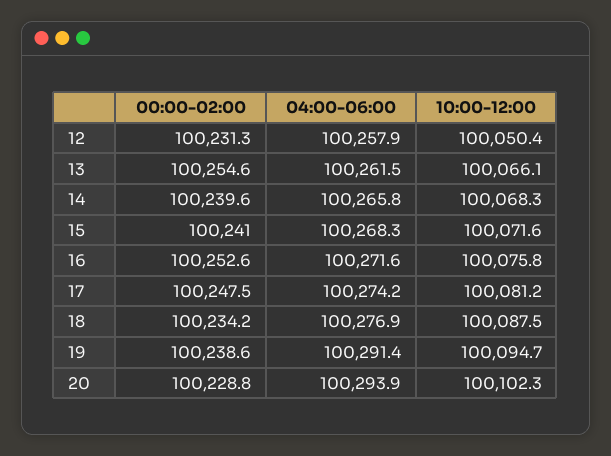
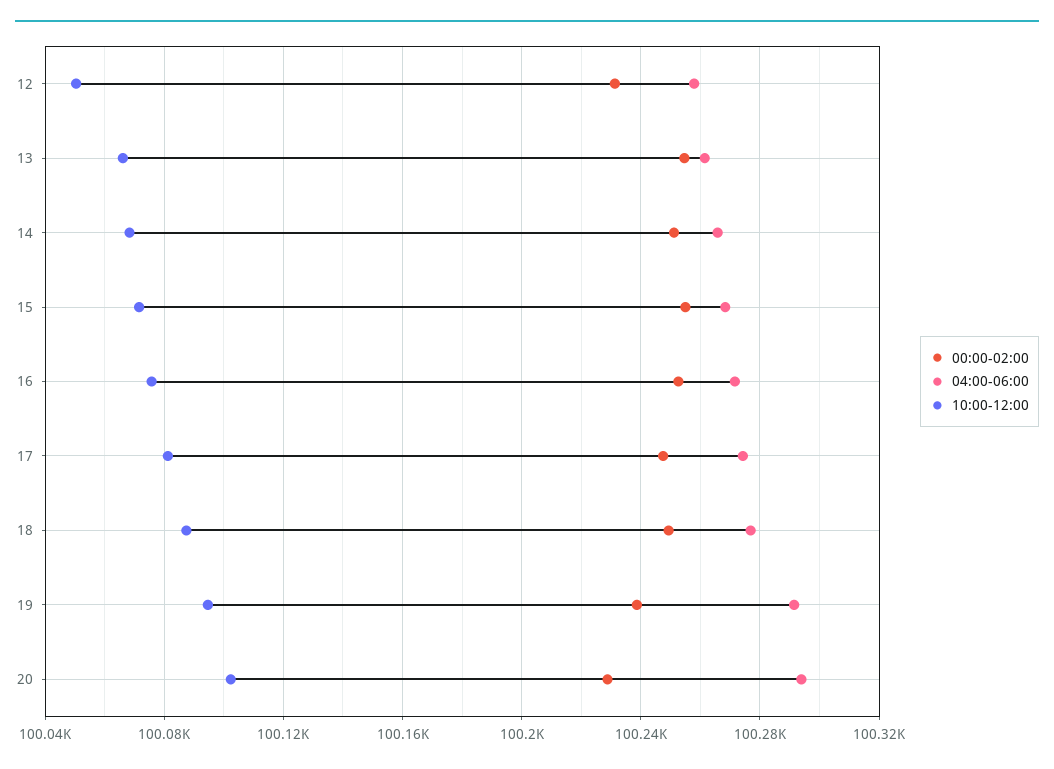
00:00-02:00, 14: 100239.6 -> 100250
00:00-02:00, 15: 100241 -> 100255
00:00-02:00, 18: 100234.2 -> 100250

